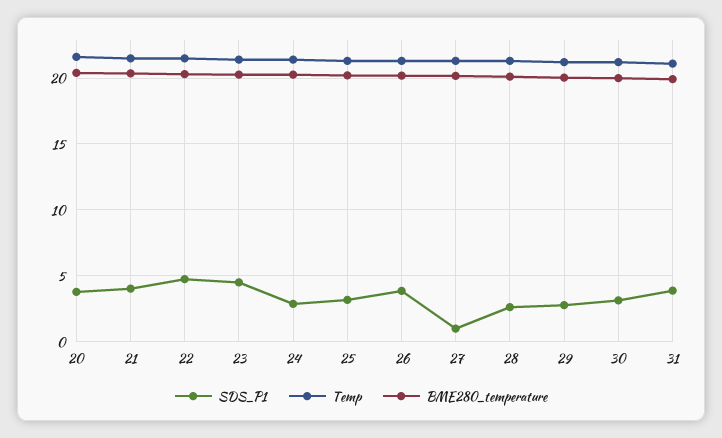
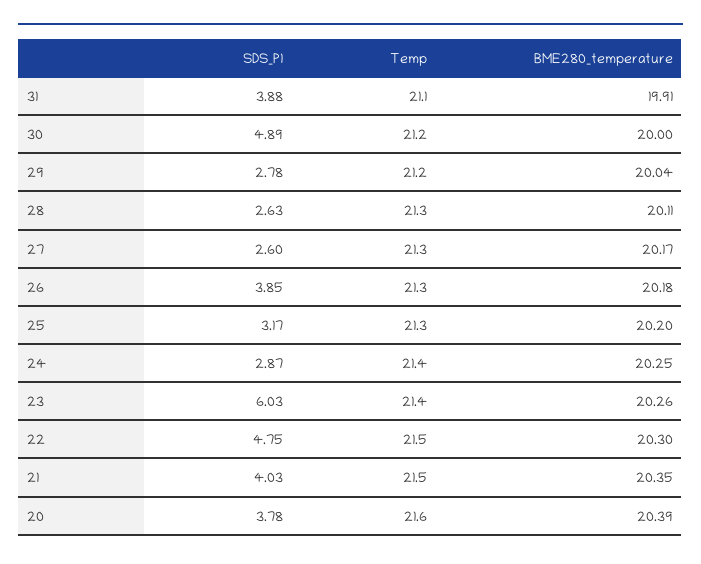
SDS_P1, 23: 4.5 -> 6.03
SDS_P1, 27: 1 -> 2.6
SDS_P1, 30: 3 -> 4.89

